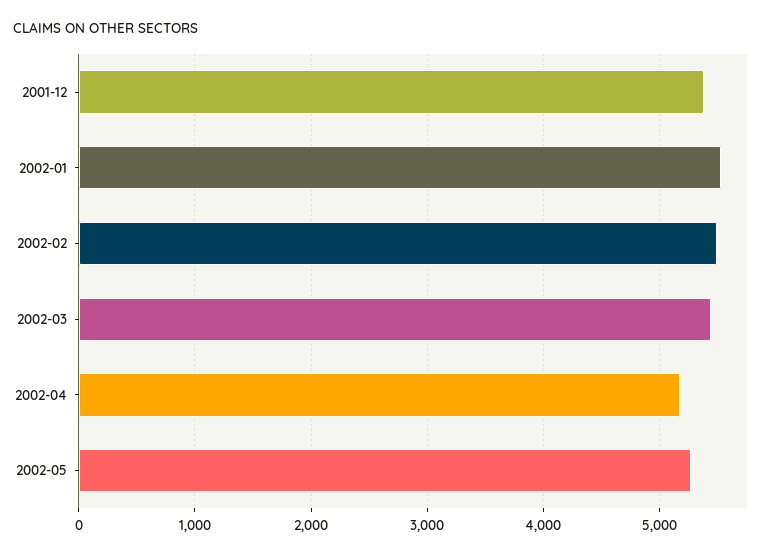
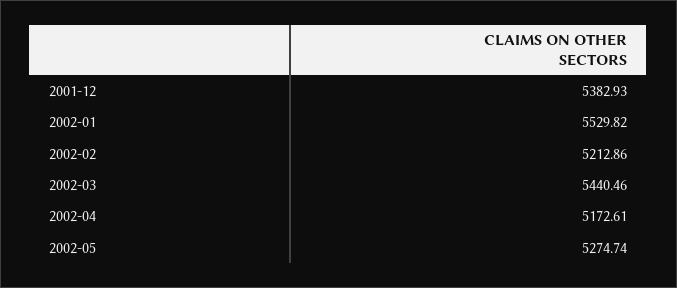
2002-02: 5500 -> 5212.86

